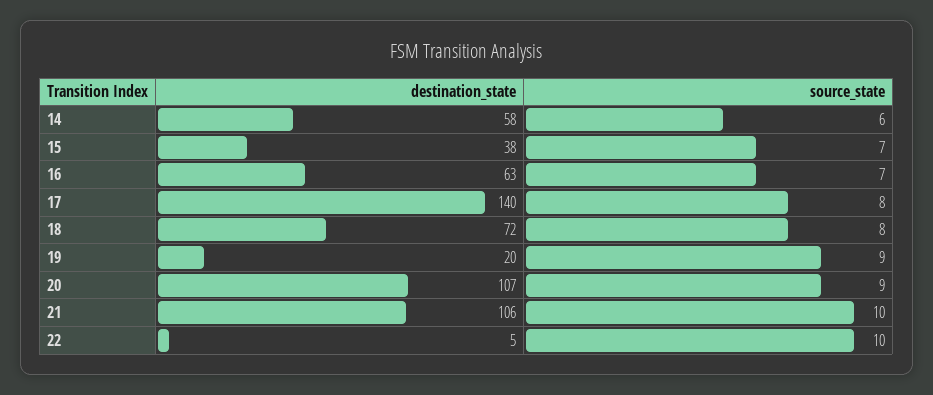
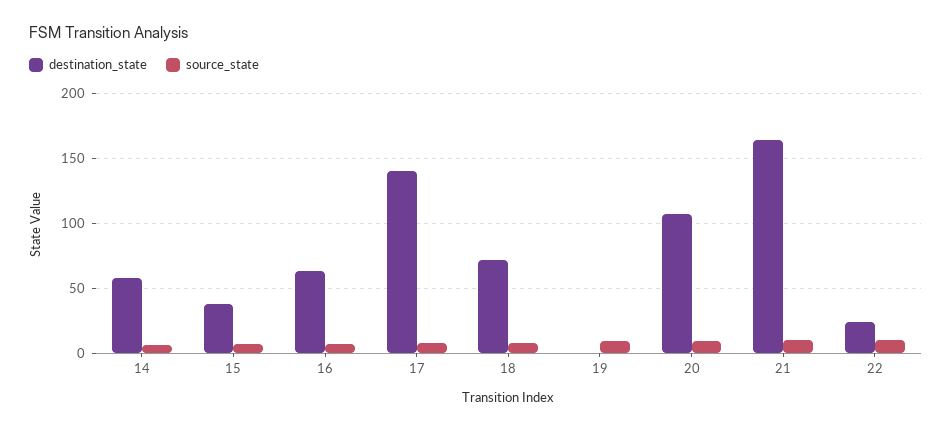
destination_state, 19: 20 -> 0
destination_state, 21: 106 -> 165
destination_state, 22: 5 -> 25

